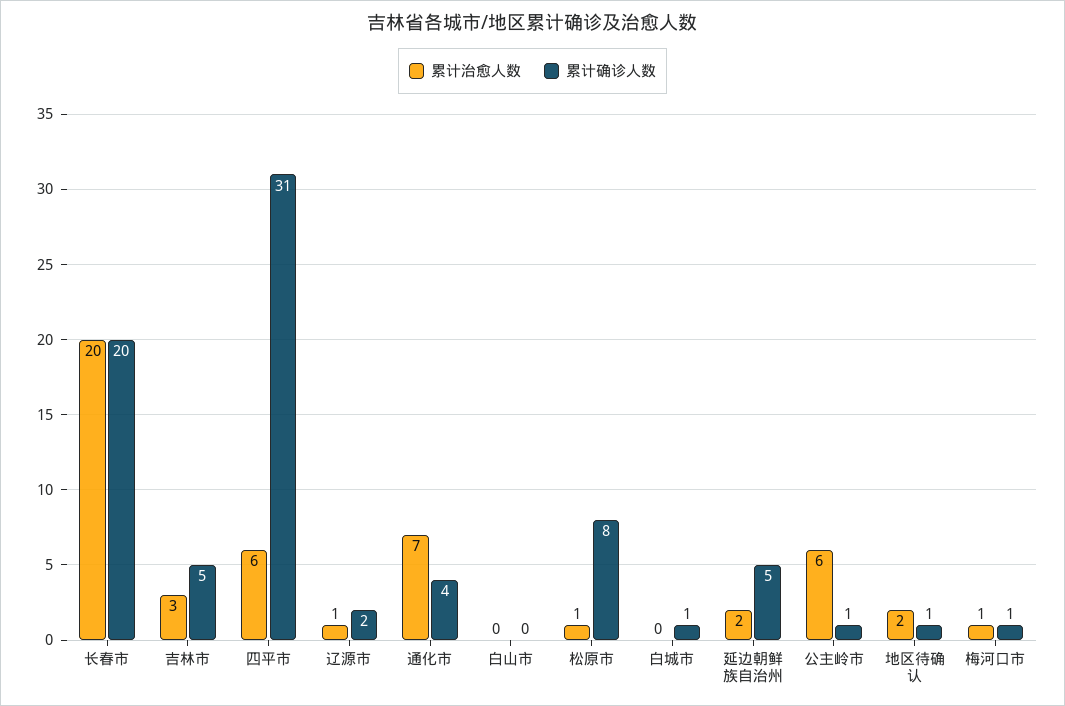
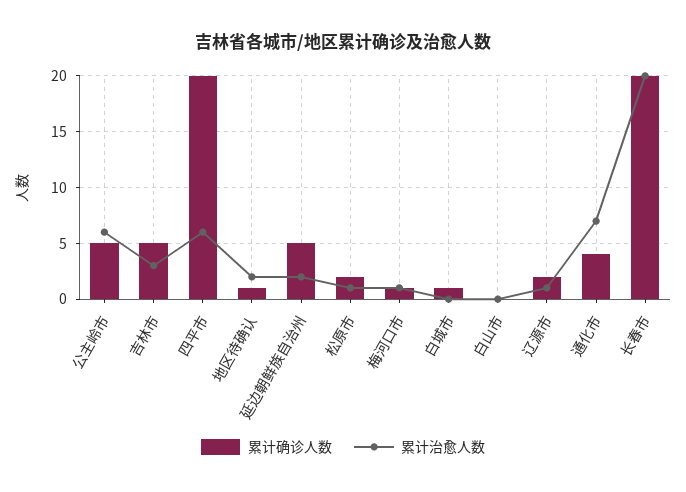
累计确诊人数, 四平市: 31 -> 20
累计确诊人数, 松原市: 8 -> 2
累计确诊人数, 公主岭市: 1 -> 5

